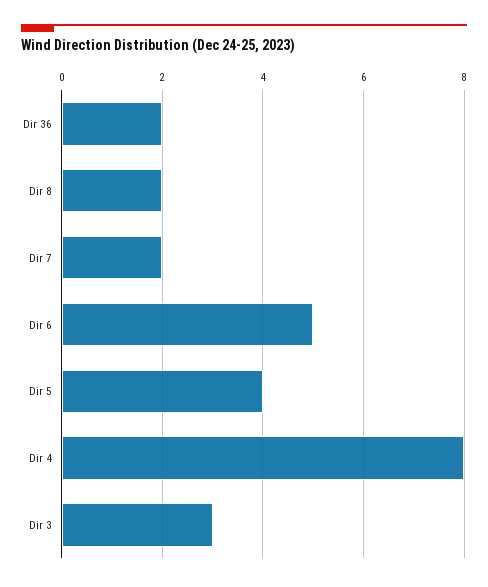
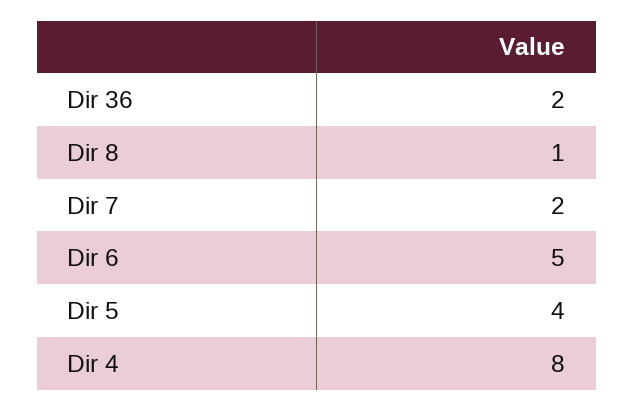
Dir 8: 2 -> 1
Dir 3: 3 -> none

